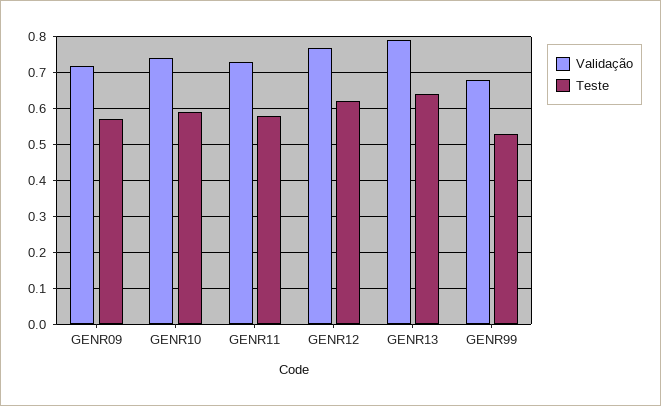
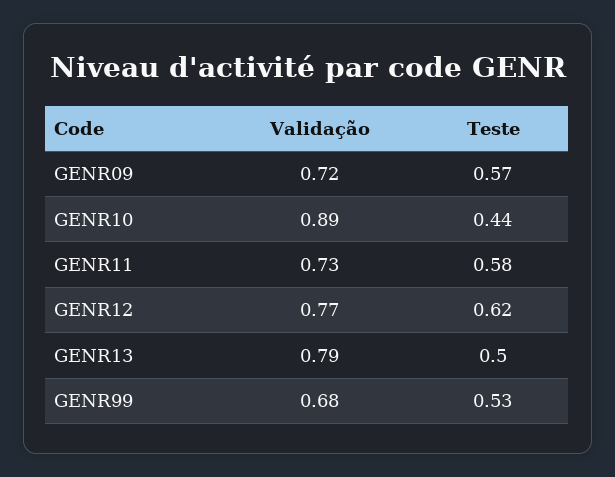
Validação, GENR10: 0.75 -> 0.89
Teste, GENR10: 0.6 -> 0.44
Teste, GENR13: 0.65 -> 0.5

